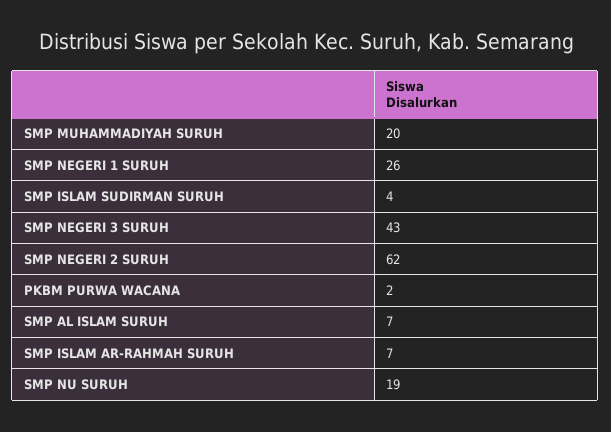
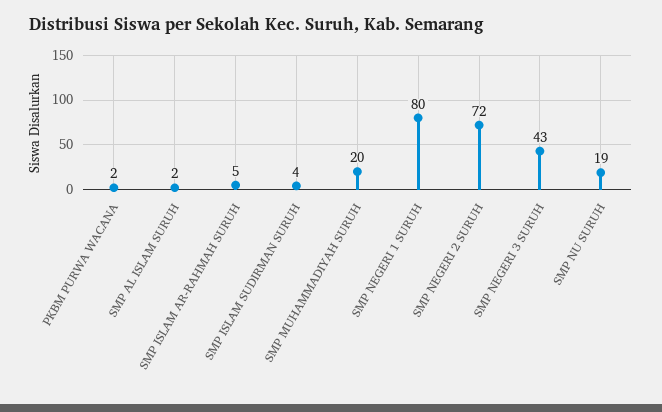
SMP NEGERI 1 SURUH: 26 -> 80
SMP NEGERI 2 SURUH: 62 -> 72
SMP AL ISLAM SURUH: 7 -> 2
SMP ISLAM AR-RAHMAH SURUH: 7 -> 5

